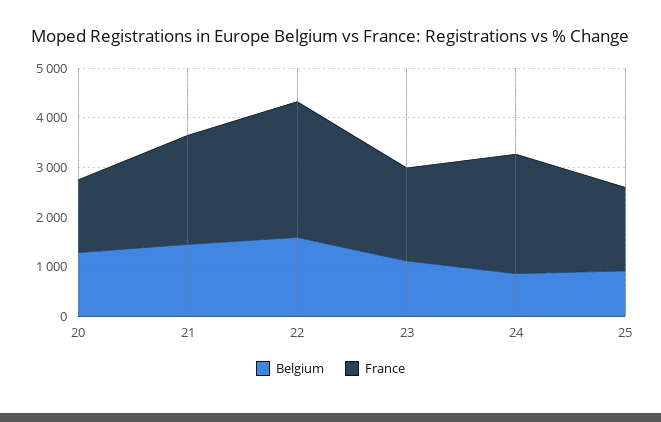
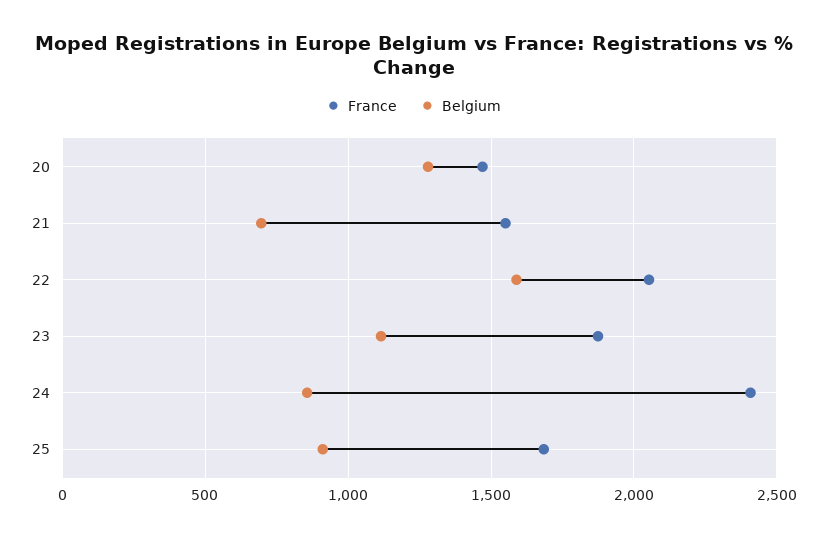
Belgium, 21: 1400 -> 700
France, 21: 2200 -> 1550
France, 22: 2800 -> 2050

